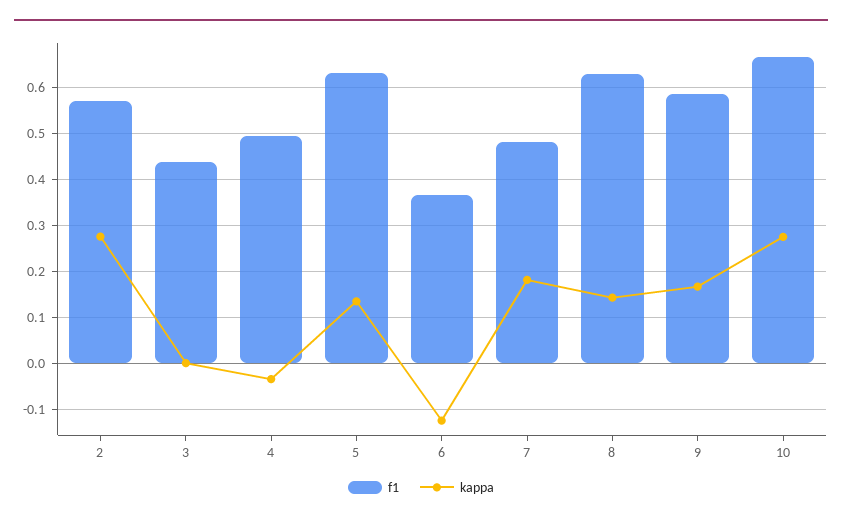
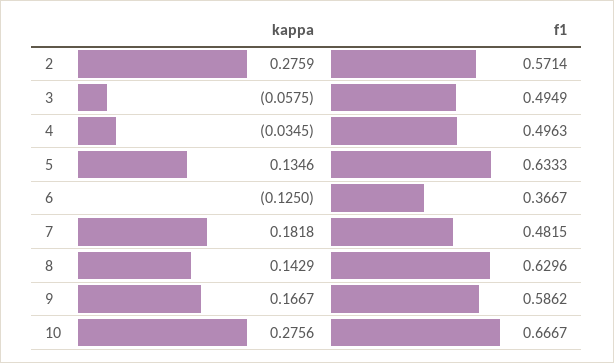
f1, 3: 0.44 -> 0.4949
kappa, 3: 0 -> -0.0575

